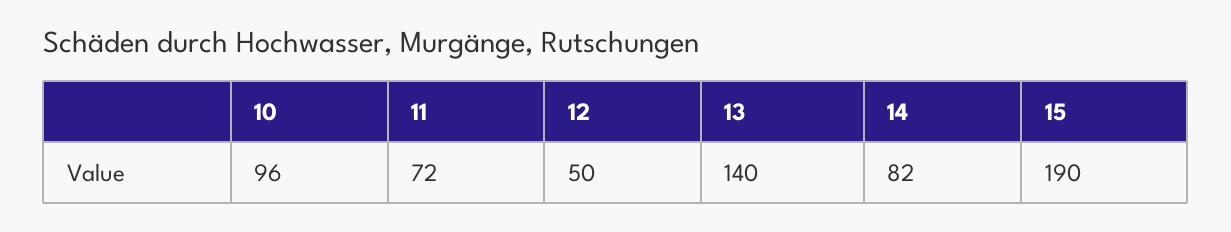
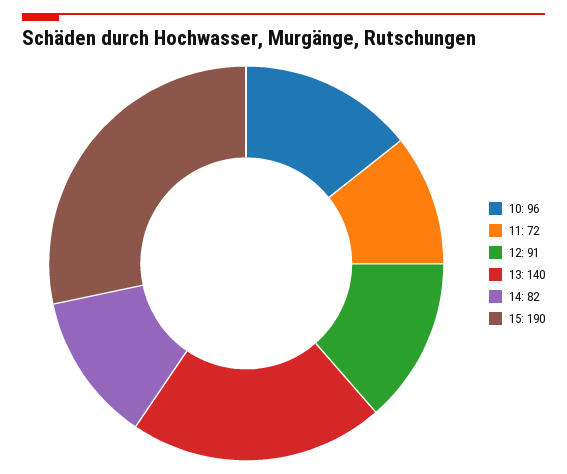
12: 50 -> 91

